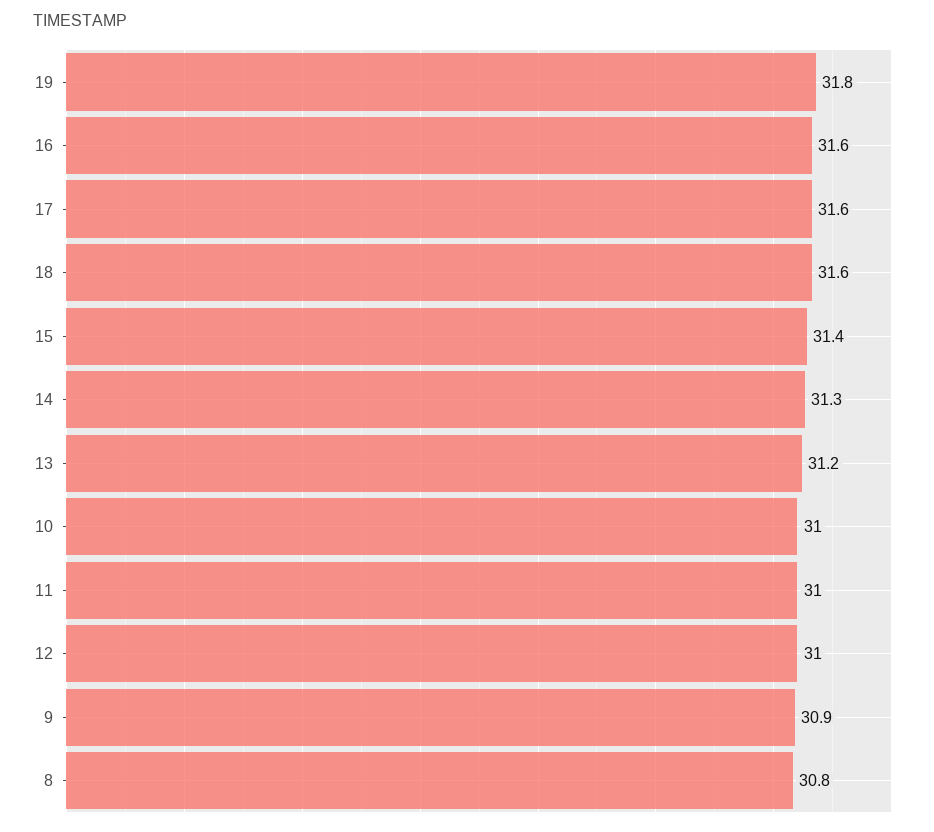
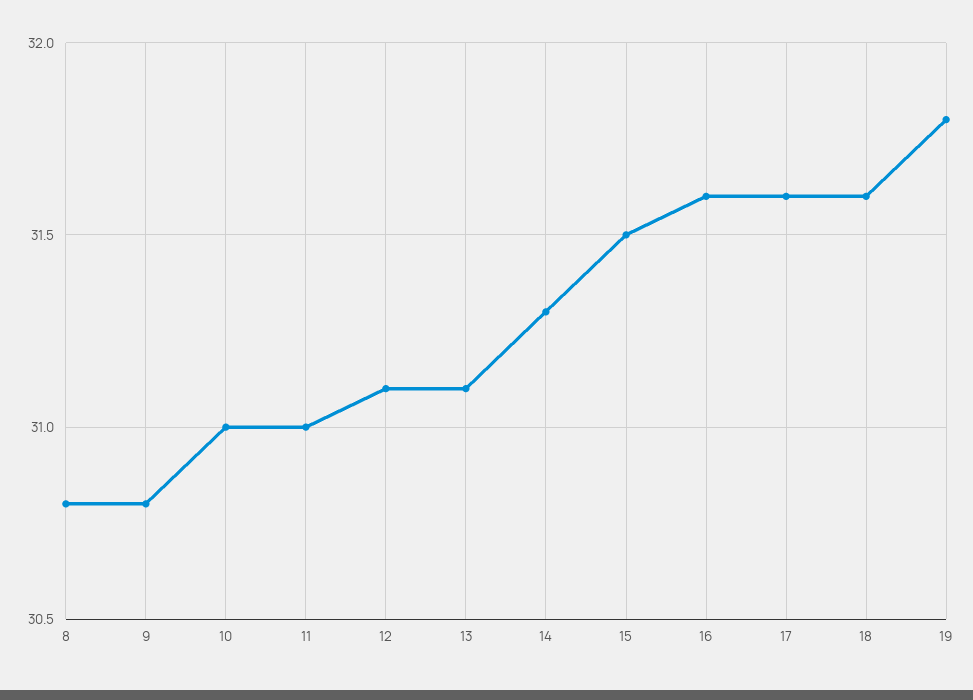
15: 31.4 -> 31.5
13: 31.2 -> 31.1
12: 31 -> 31.1
9: 30.9 -> 30.8

